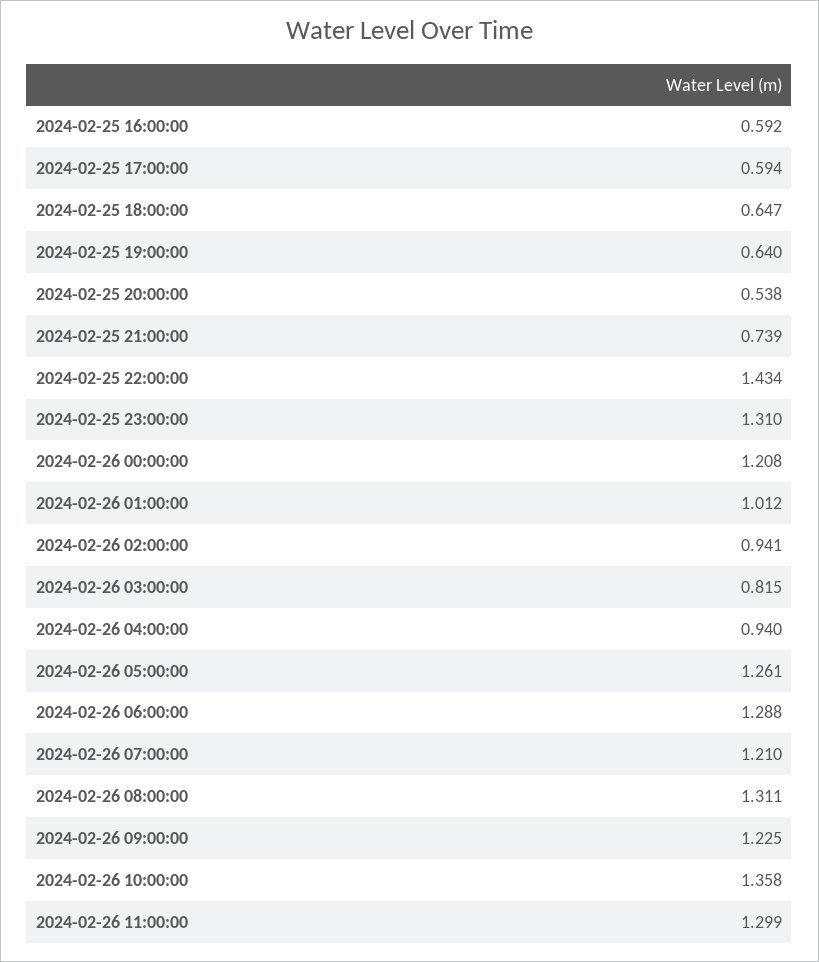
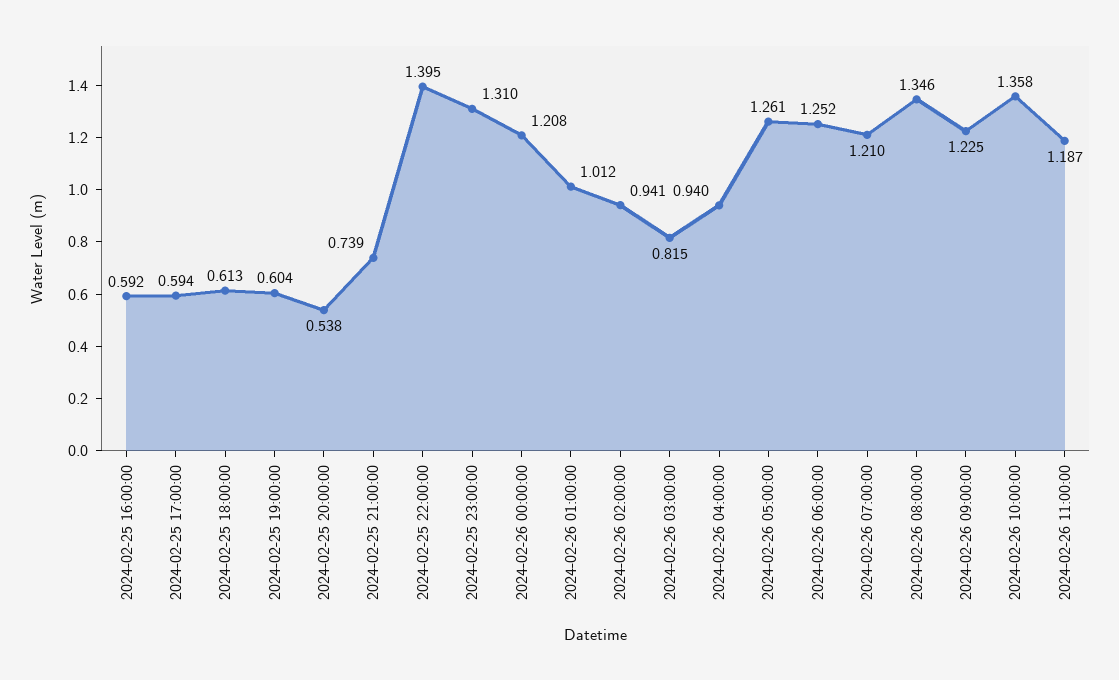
2024-02-25 18:00:00: 0.647 -> 0.613
2024-02-25 19:00:00: 0.64 -> 0.604
2024-02-25 22:00:00: 1.434 -> 1.395
2024-02-26 06:00:00: 1.288 -> 1.252
2024-02-26 08:00:00: 1.311 -> 1.346
2024-02-26 11:00:00: 1.299 -> 1.187

